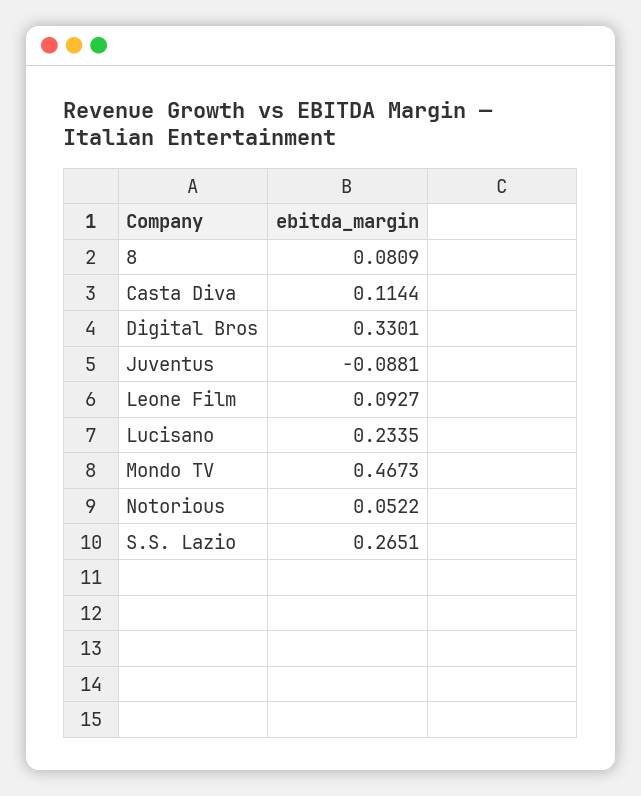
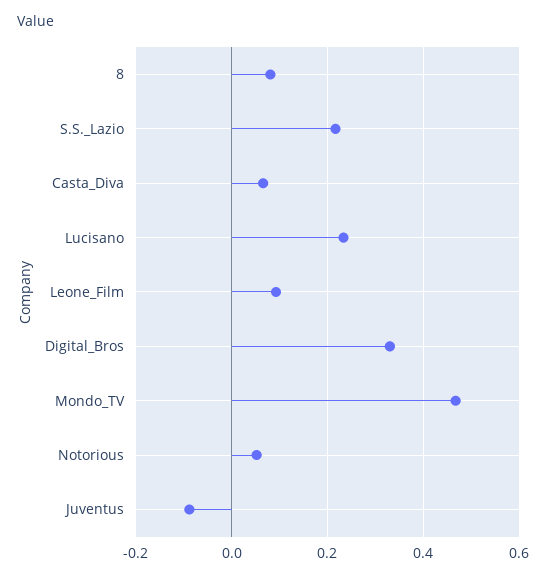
Casta Diva: 0.1144 -> 0.06
S.S. Lazio: 0.2651 -> 0.22

